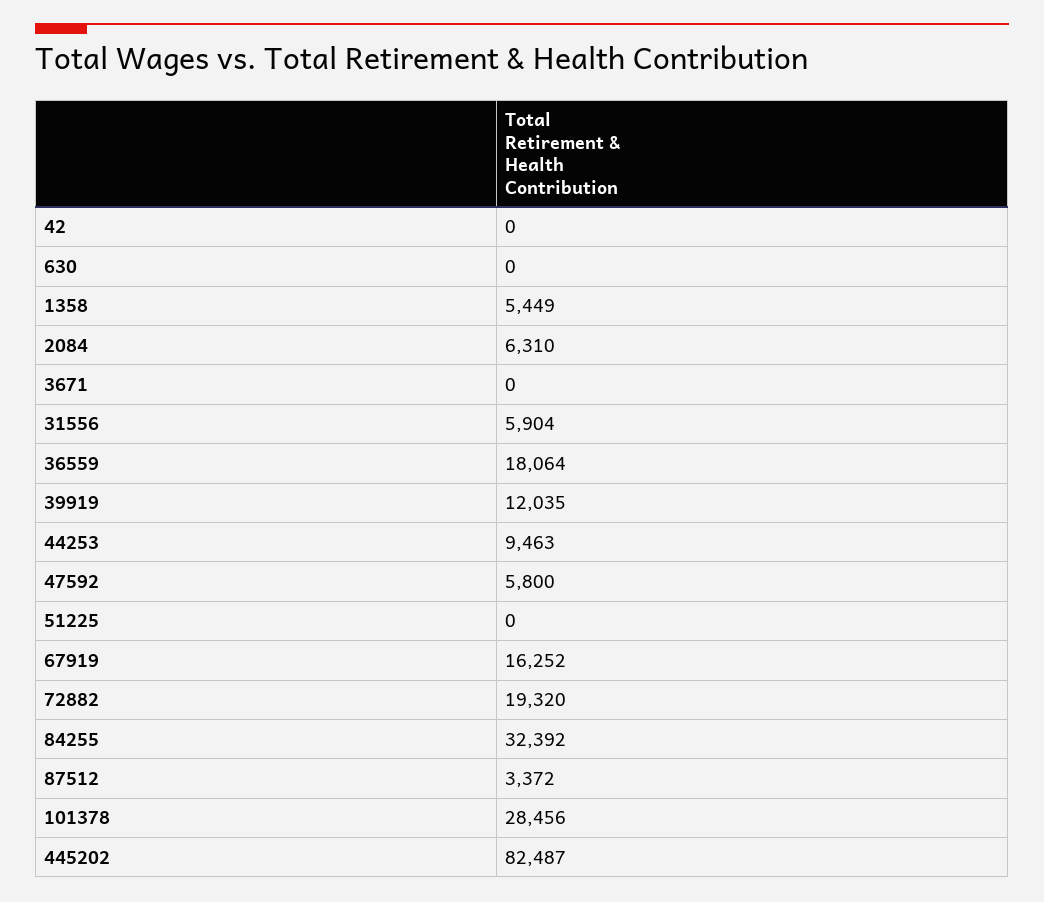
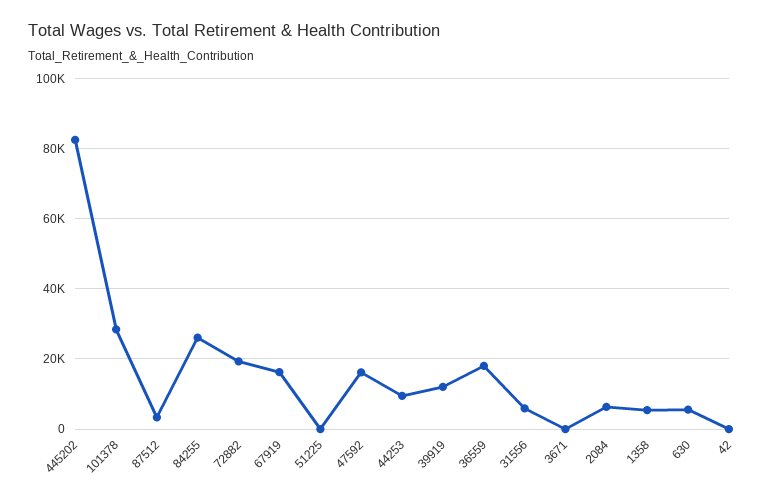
630: 0 -> 6000
47592: 5800 -> 16000
84255: 32392 -> 26000

